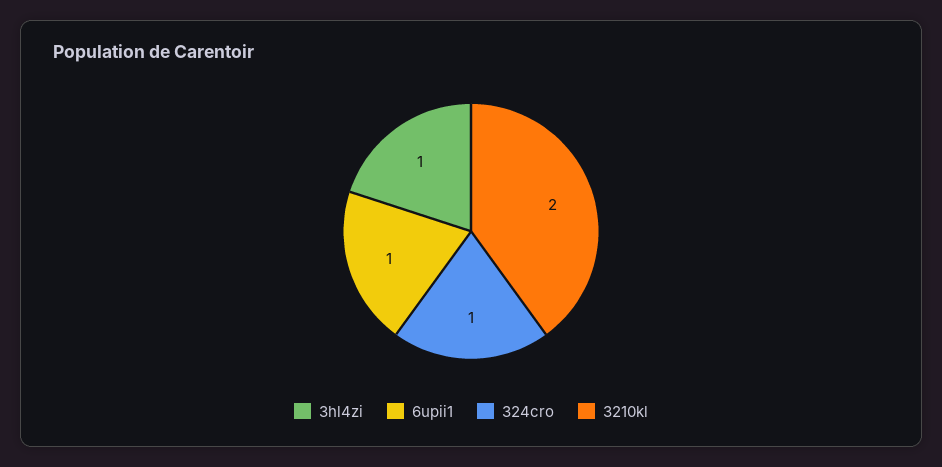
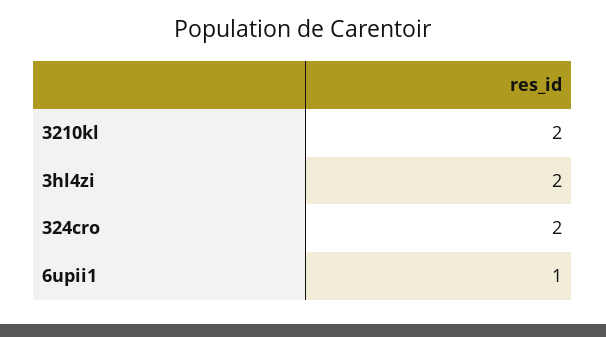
3hl4zi: 1 -> 2
324cro: 1 -> 2

